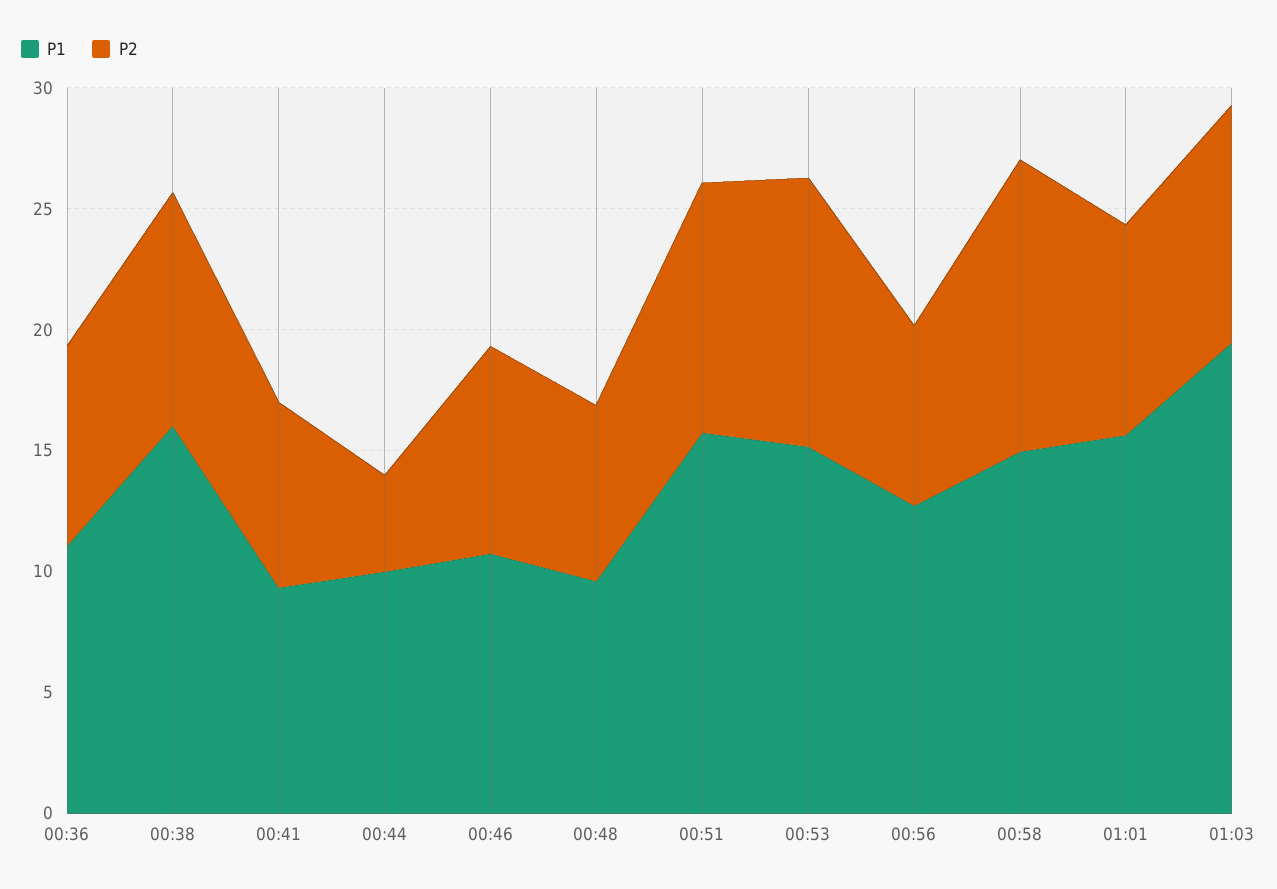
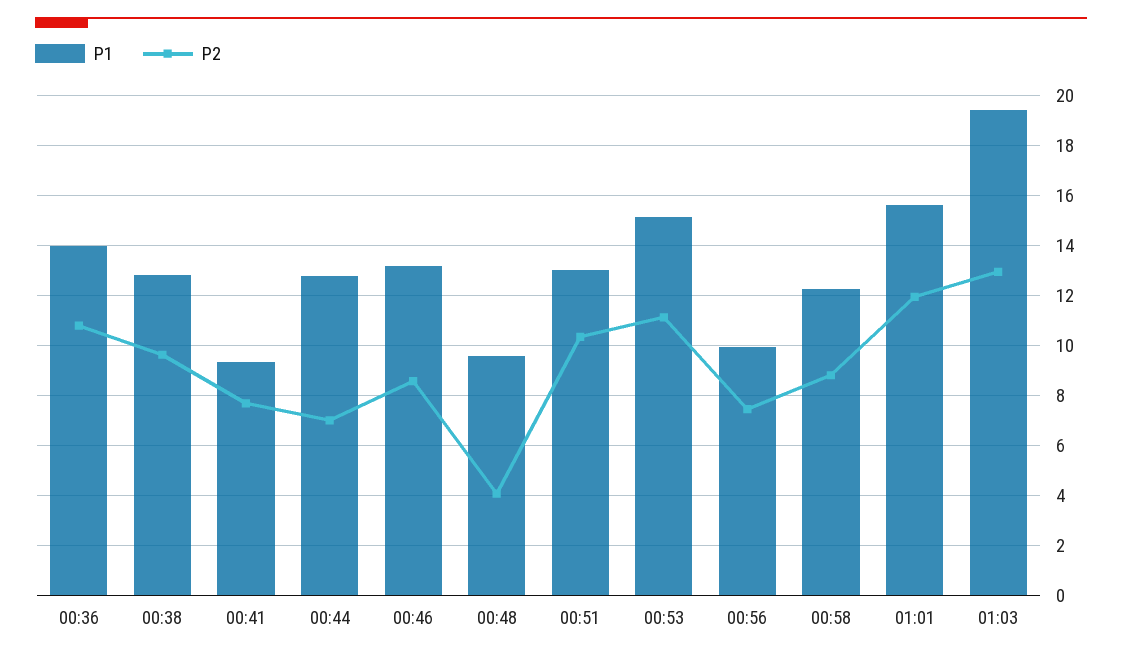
P1, 00:36: 11 -> 14
P2, 00:36: 8 -> 10.75
P1, 00:38: 16 -> 12.75
P1, 00:44: 10 -> 12.75
P2, 00:44: 4 -> 7
P1, 00:46: 11 -> 13.25
P2, 00:48: 7 -> 4
P1, 00:51: 16 -> 13
P1, 00:56: 13 -> 10
P1, 00:58: 15 -> 12.25
P2, 00:58: 12 -> 8.75
P2, 01:01: 9 -> 12
P2, 01:03: 10 -> 13

